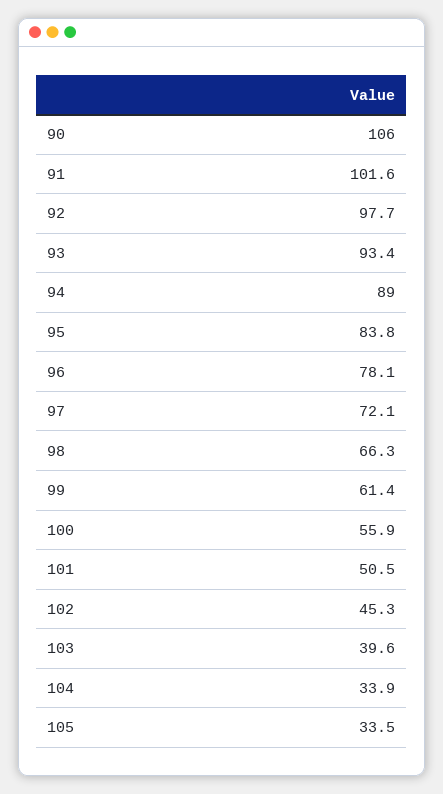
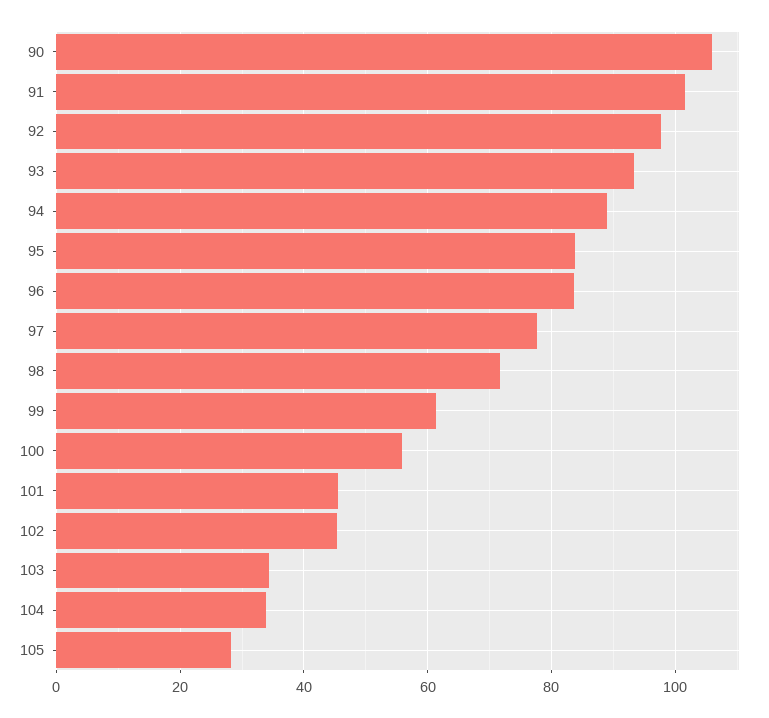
96: 78.1 -> 84
97: 72.1 -> 78
98: 66.3 -> 72
101: 50.5 -> 46
103: 39.6 -> 34
105: 33.5 -> 28

